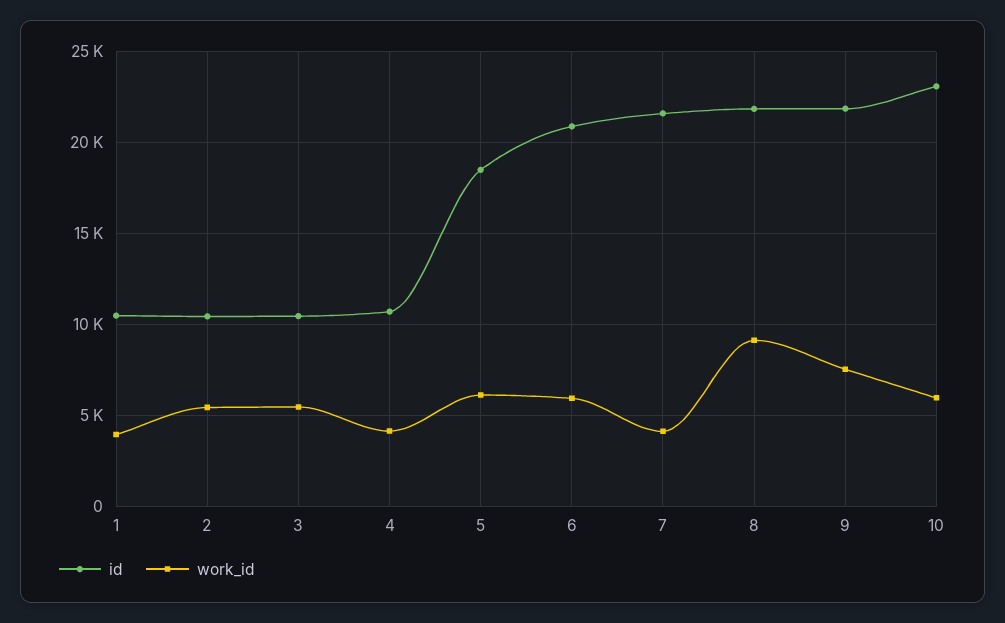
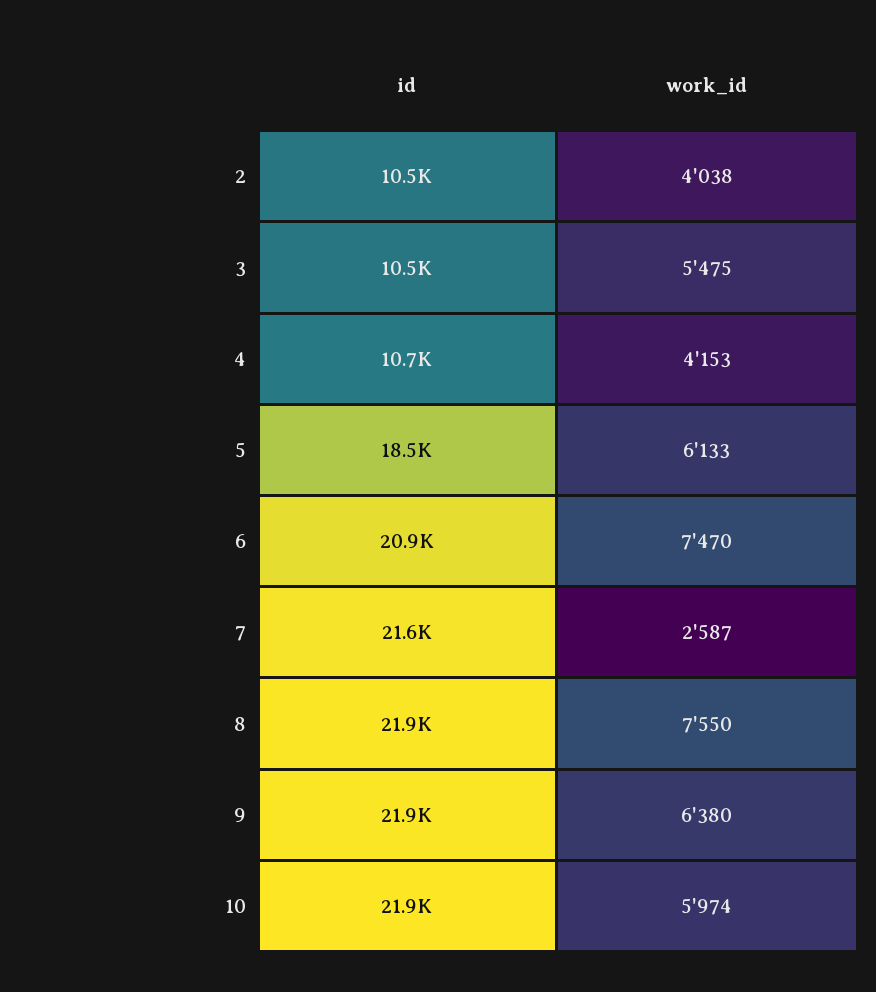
id, 1: 10500 -> none
work_id, 1: 4000 -> none
work_id, 2: 5500 -> 4038
work_id, 6: 6000 -> 7470
work_id, 7: 4000 -> 2587
work_id, 8: 9000 -> 7550
work_id, 9: 7500 -> 6380
id, 10: 23000 -> 21900

